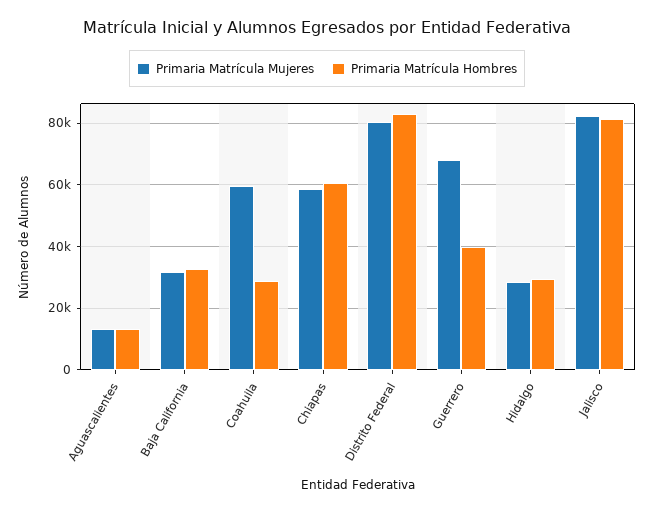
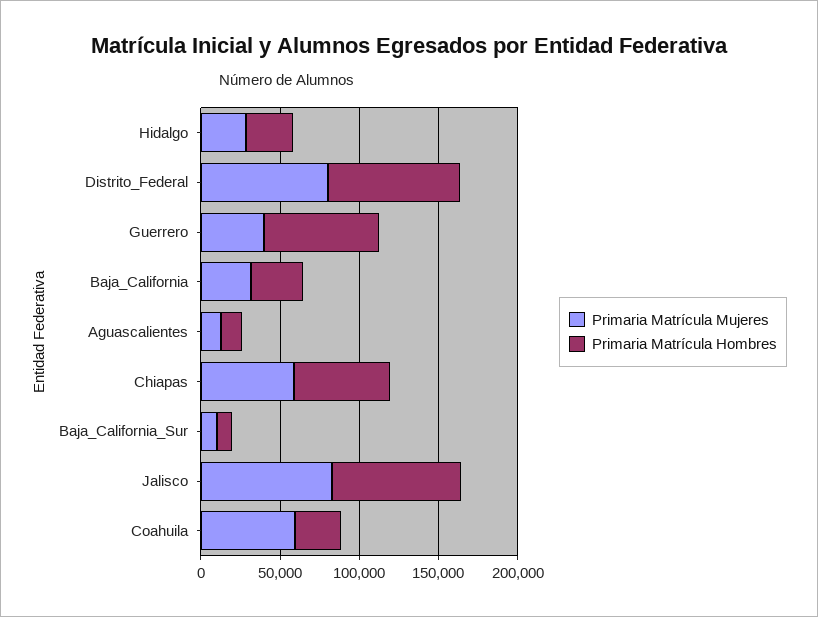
Primaria Matrícula Mujeres, Guerrero: 68000 -> 40000
Primaria Matrícula Hombres, Guerrero: 40000 -> 70000
Primaria Matrícula Mujeres, Baja_California_Sur: none -> 10000
Primaria Matrícula Hombres, Baja_California_Sur: none -> 10000

